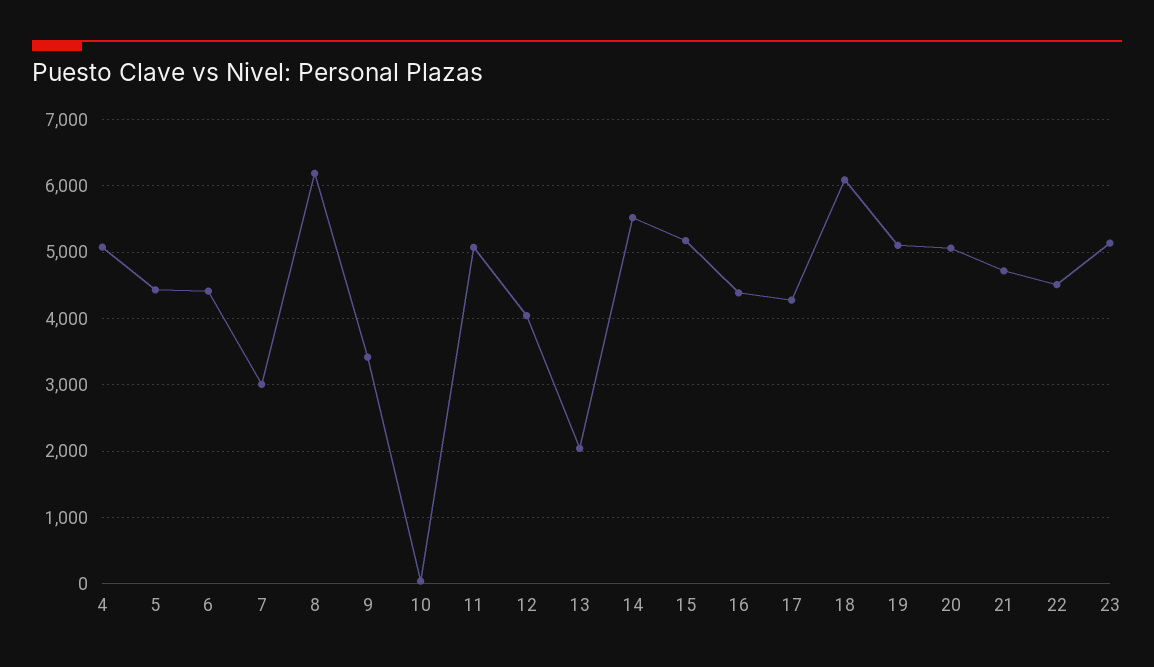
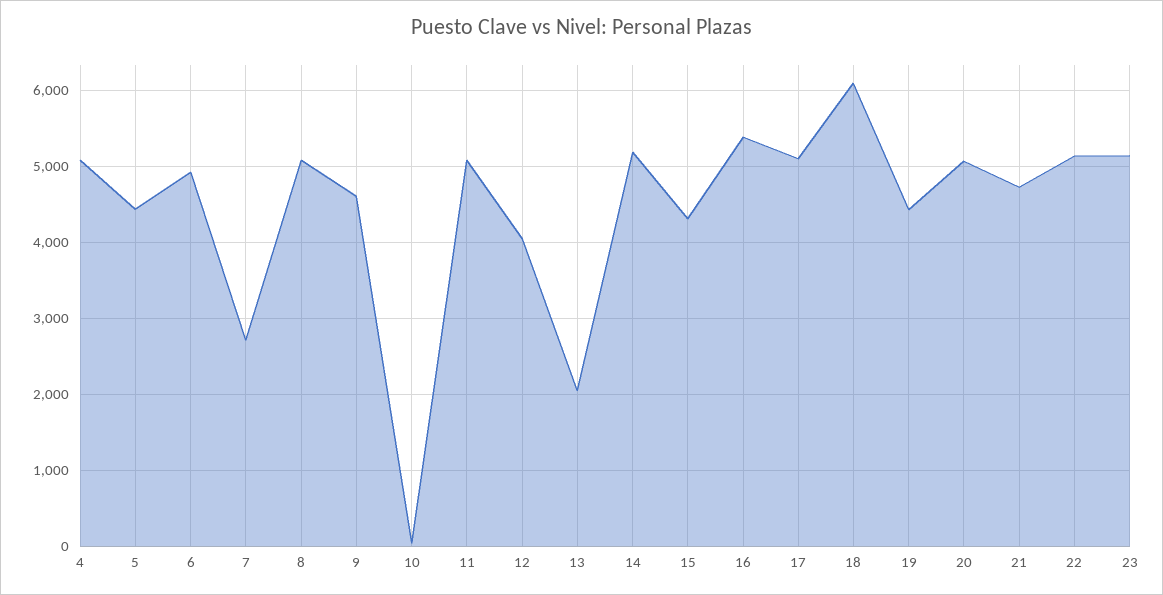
6: 4400 -> 4900
7: 3000 -> 2700
8: 6200 -> 5100
9: 3400 -> 4600
14: 5500 -> 5200
15: 5200 -> 4300
16: 4400 -> 5400
17: 4300 -> 5100
19: 5100 -> 4400
22: 4500 -> 5100

